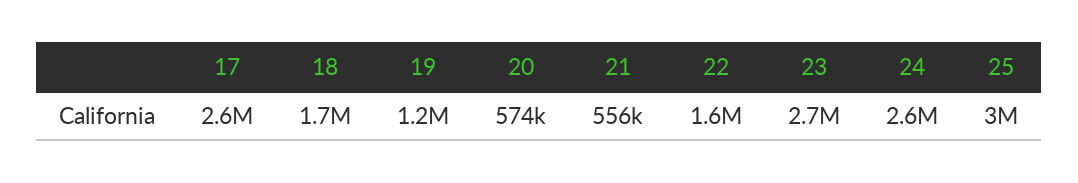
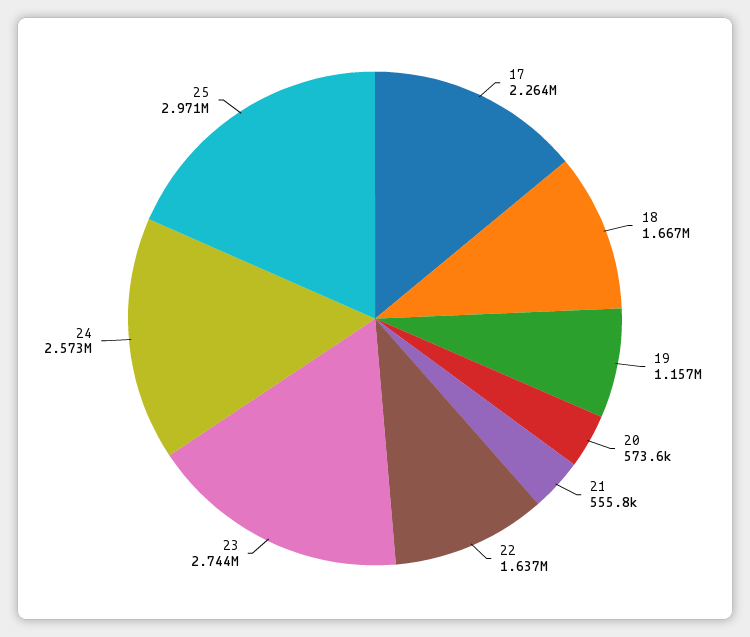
17: 2600000 -> 2264000

